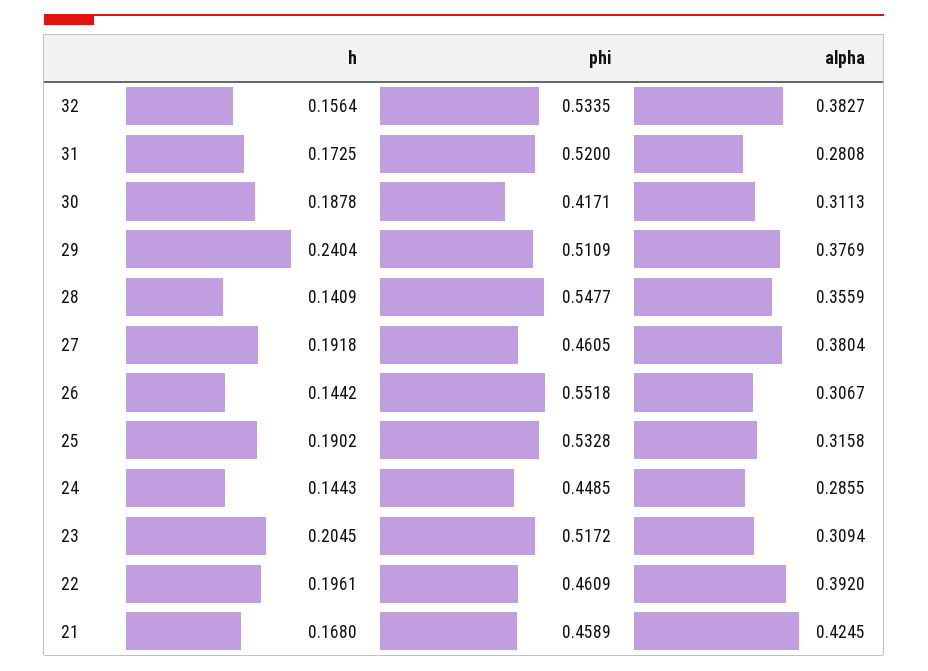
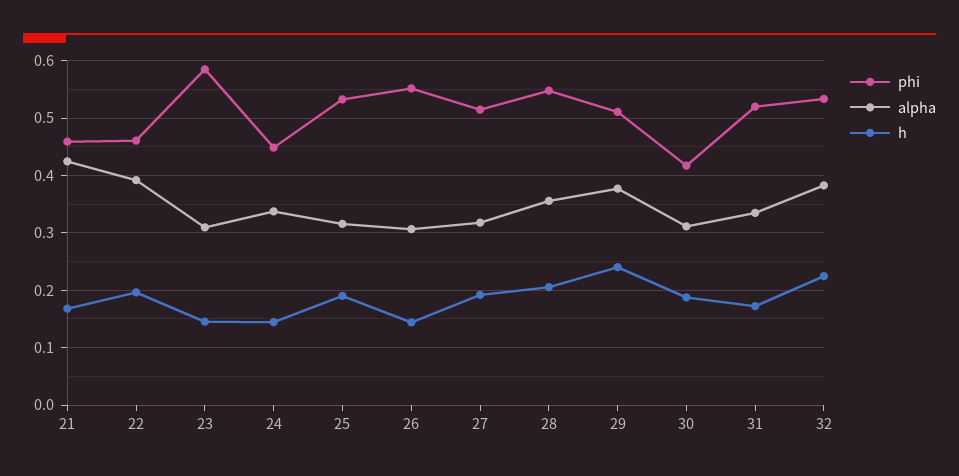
h, 32: 0.1564 -> 0.22
alpha, 31: 0.2808 -> 0.34
h, 28: 0.1409 -> 0.2
phi, 27: 0.4605 -> 0.52
alpha, 27: 0.3804 -> 0.32
alpha, 24: 0.2855 -> 0.34
h, 23: 0.2045 -> 0.14
phi, 23: 0.5172 -> 0.58

